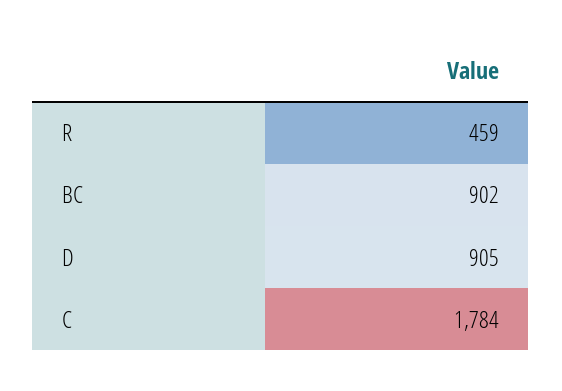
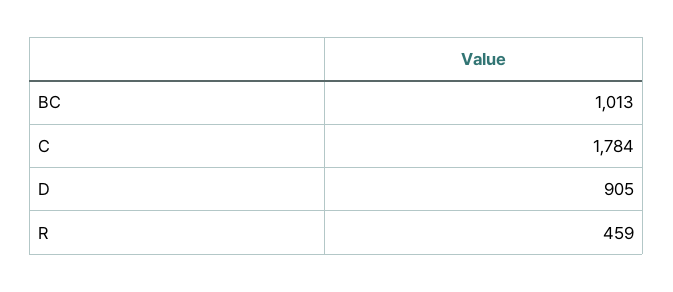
BC: 902 -> 1013

